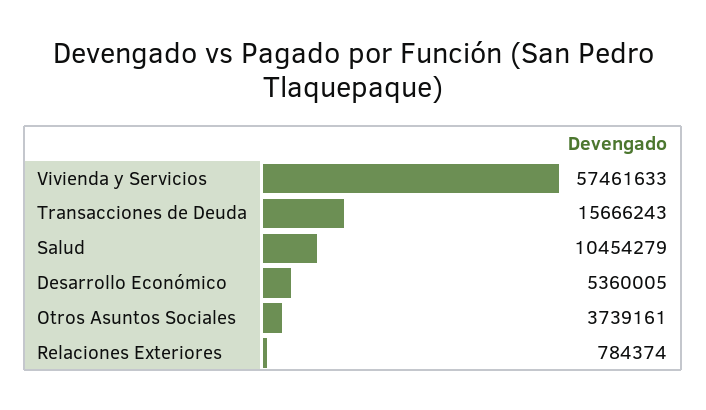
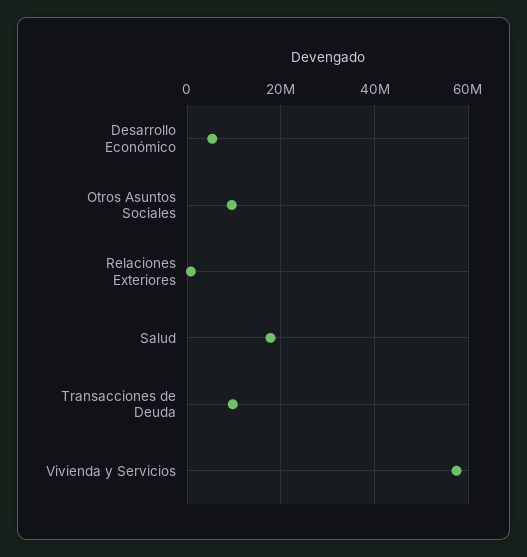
Transacciones de Deuda: 15666243 -> 10000000
Salud: 10454279 -> 18000000
Otros Asuntos Sociales: 3739161 -> 10000000

